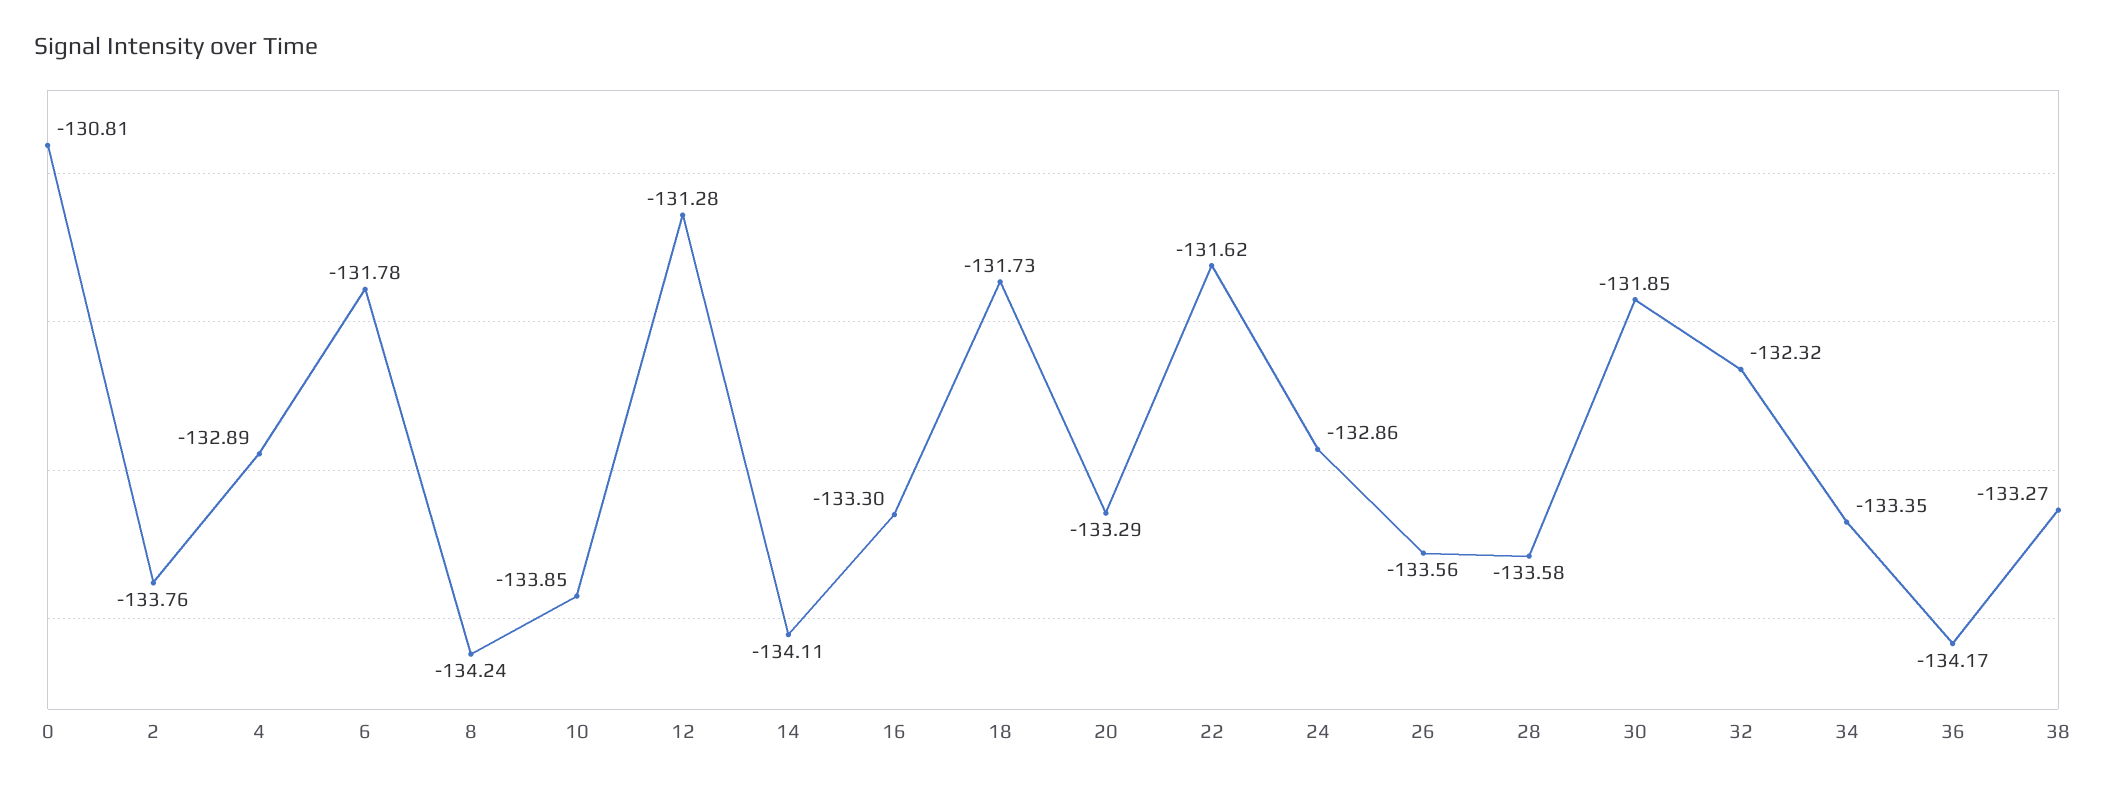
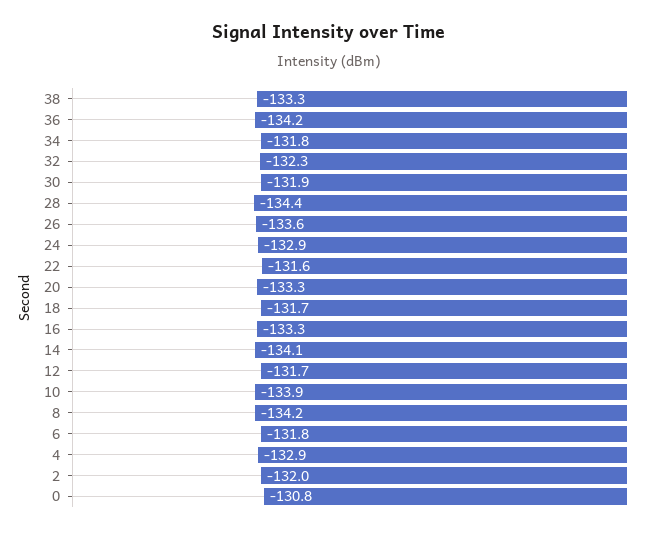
2: -133.76 -> -132
12: -131.28 -> -131.7
28: -133.58 -> -134.4
34: -133.35 -> -131.8

